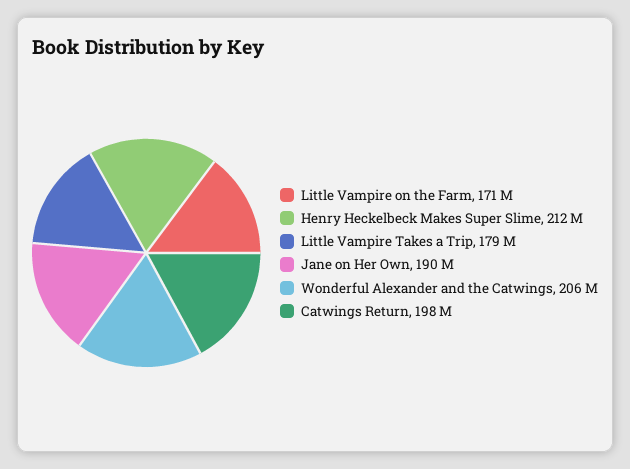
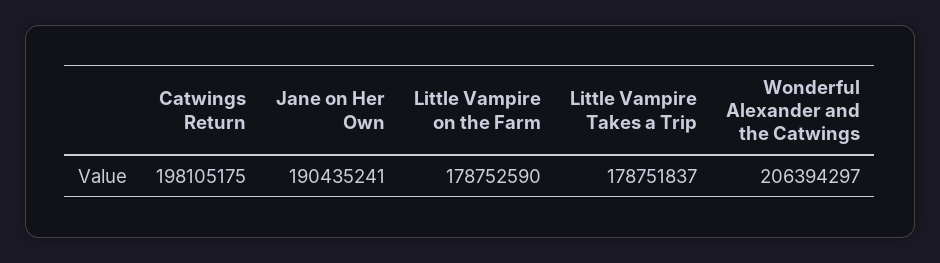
Little Vampire on the Farm: 171000000 -> 178752590
Henry Heckelbeck Makes Super Slime: 212000000 -> none

